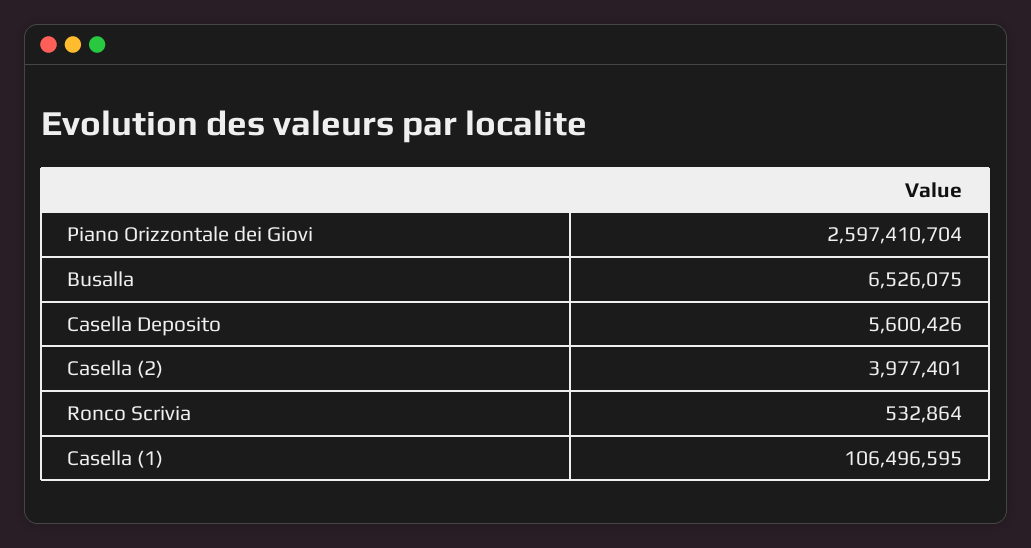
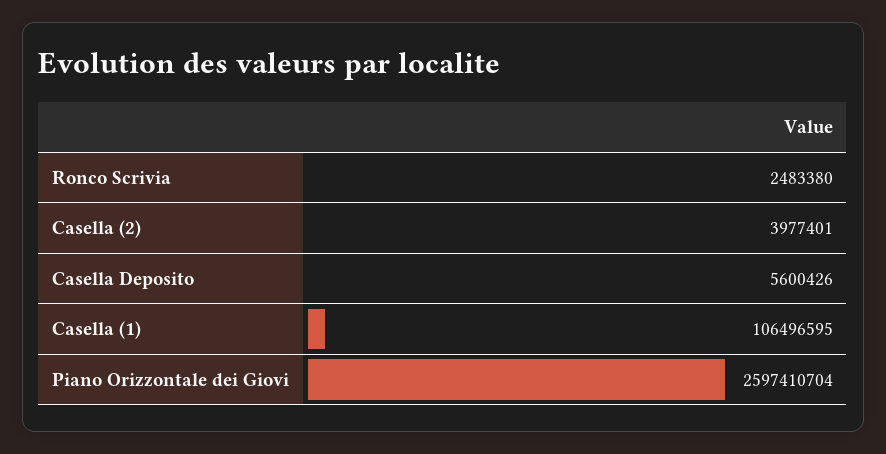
Busalla: 6526075 -> none
Ronco Scrivia: 532864 -> 2483380

